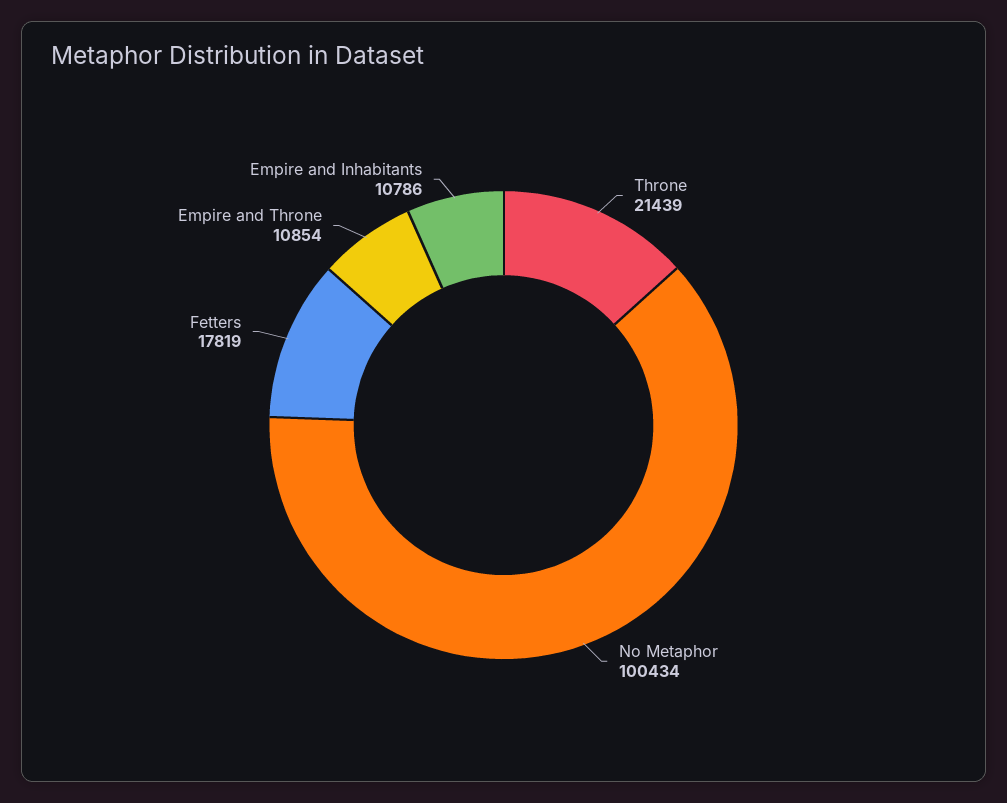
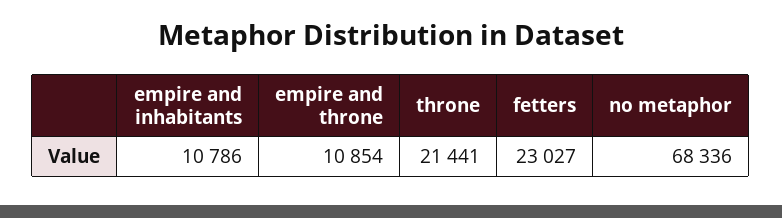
Throne: 21439 -> 21441
No Metaphor: 100434 -> 68336
Fetters: 17819 -> 23027

